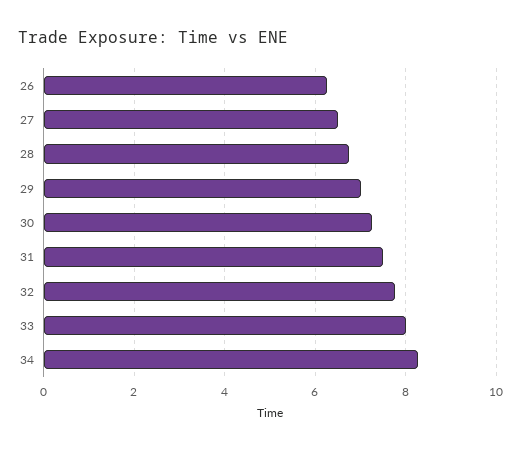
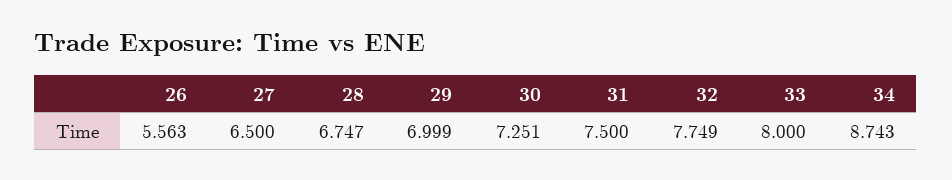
26: 6.2 -> 5.563
34: 8.2 -> 8.743

